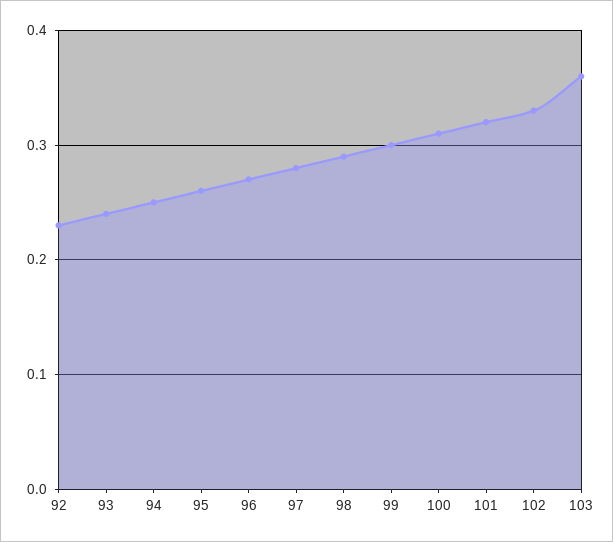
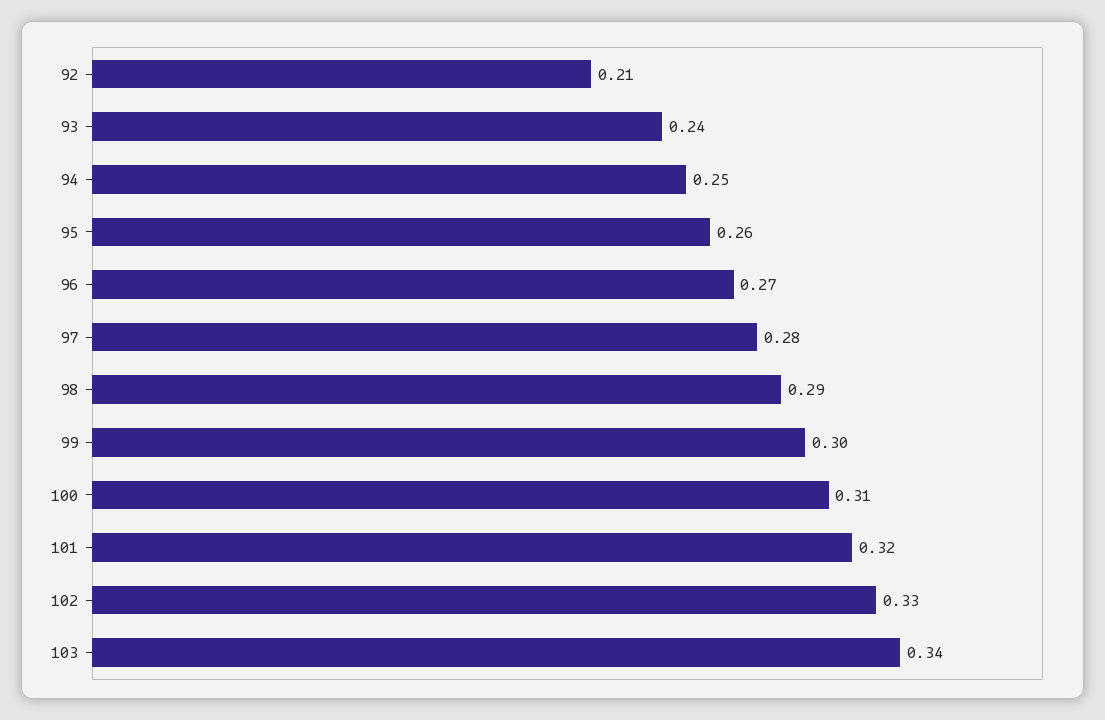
92: 0.23 -> 0.21
103: 0.36 -> 0.34

